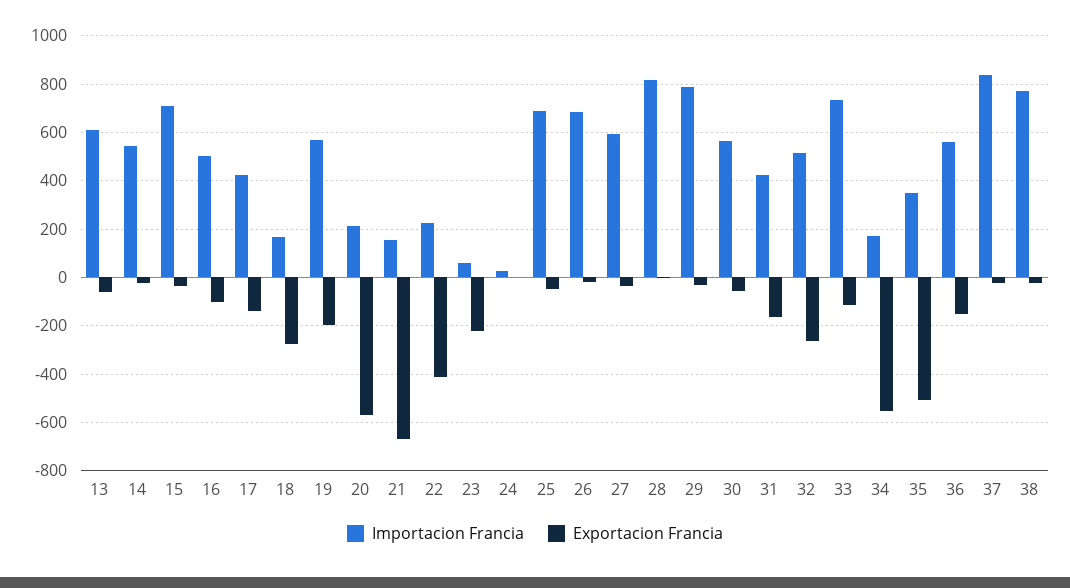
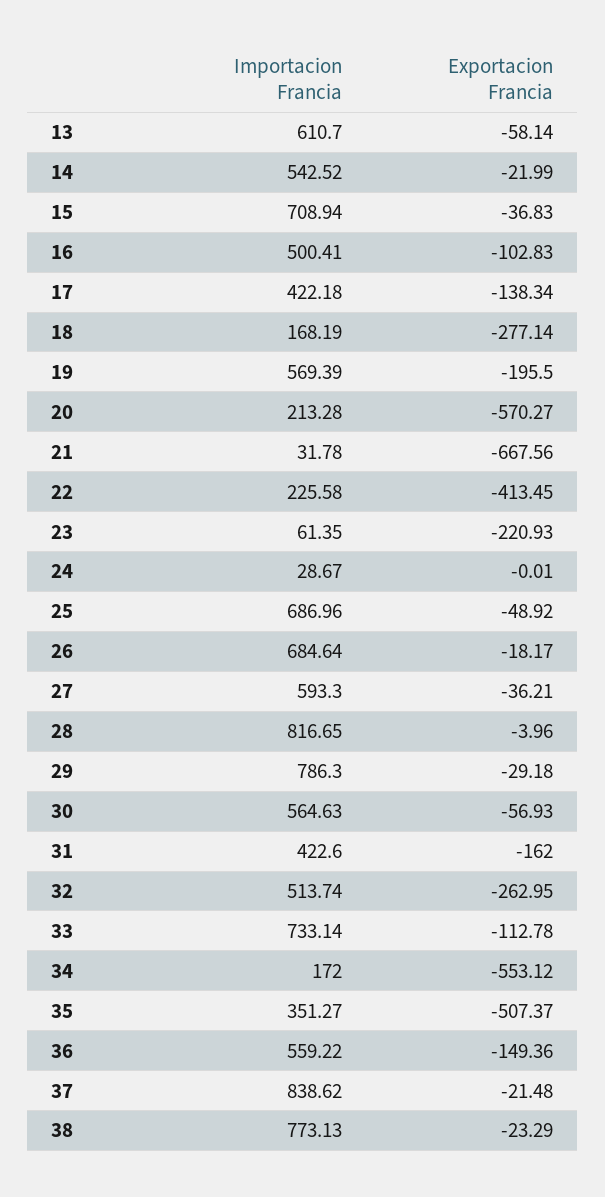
Importacion Francia, 21: 150 -> 31.78

